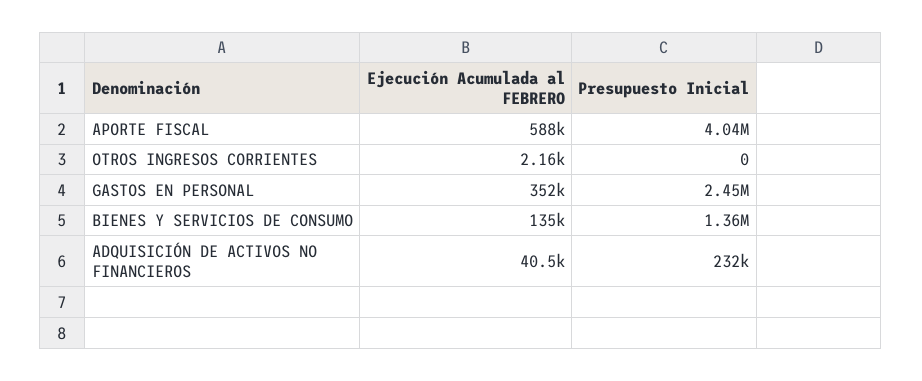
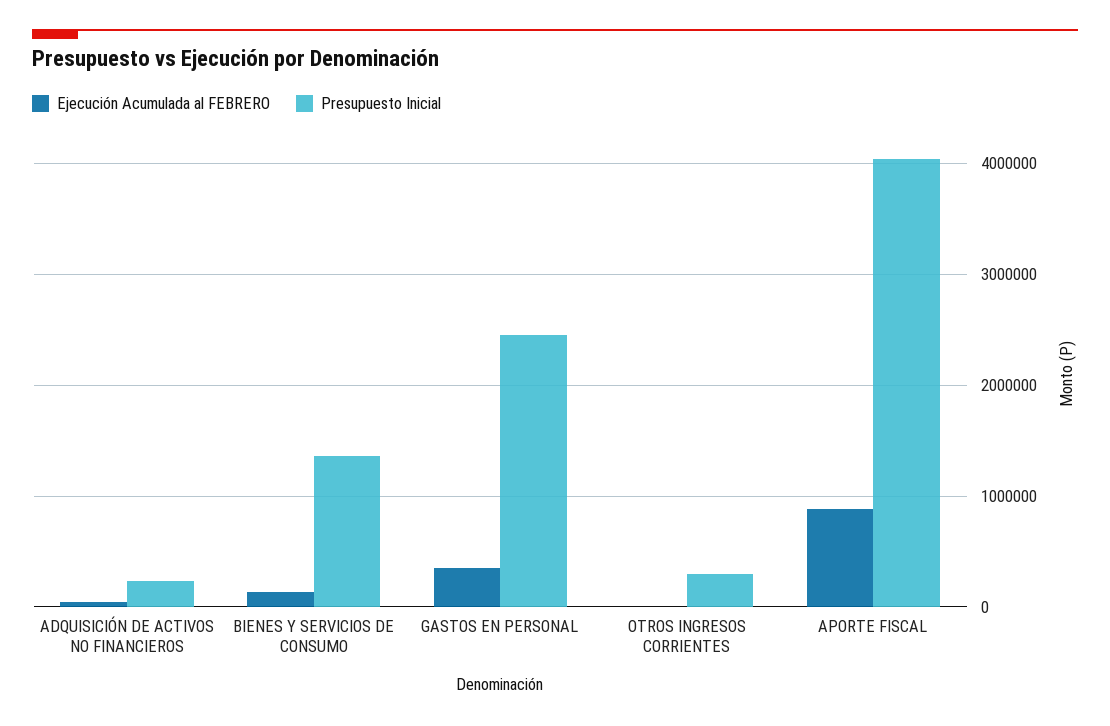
Ejecución Acumulada al FEBRERO, APORTE FISCAL: 588000 -> 900000
Presupuesto Inicial, OTROS INGRESOS CORRIENTES: 0 -> 300000

